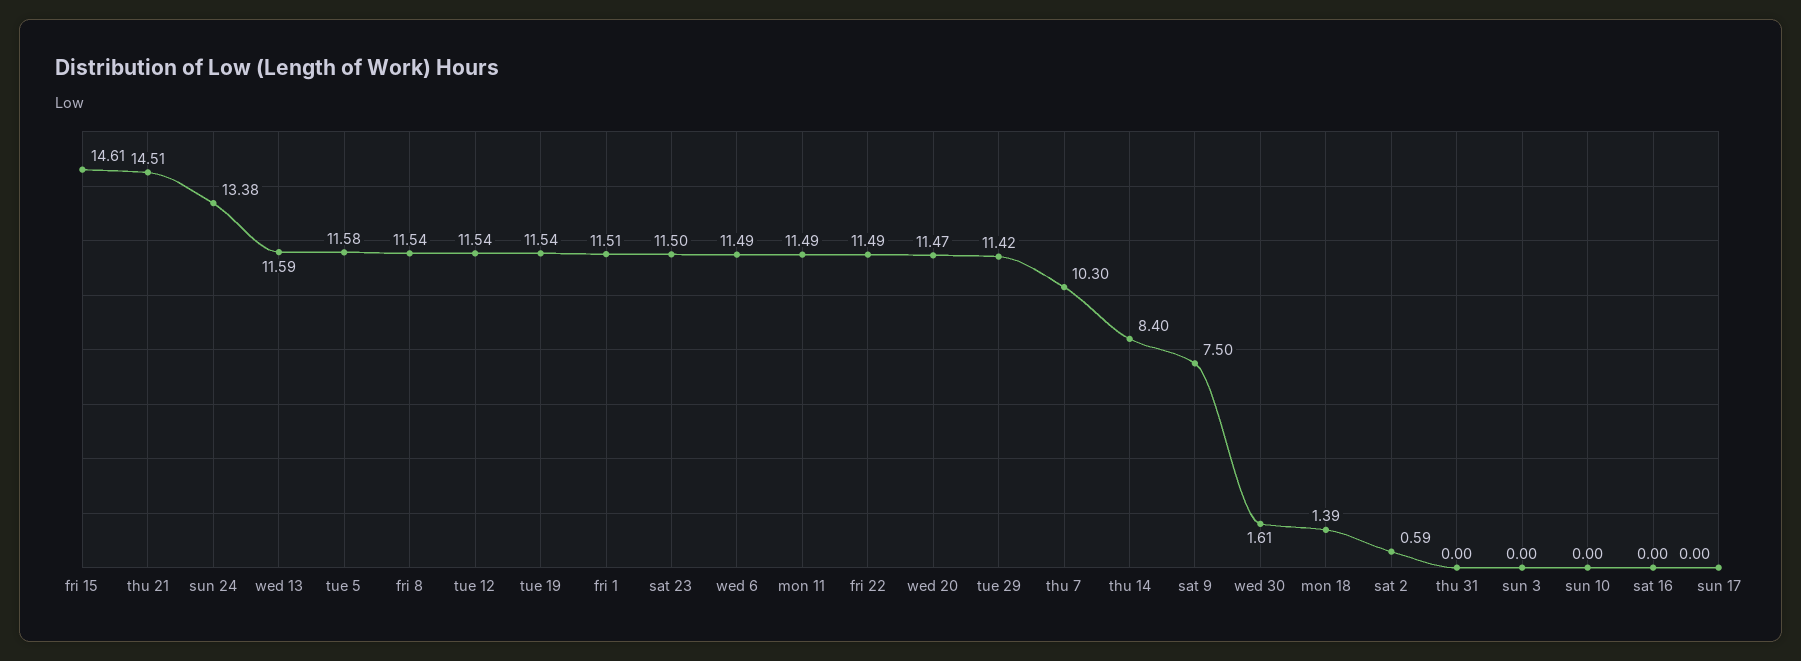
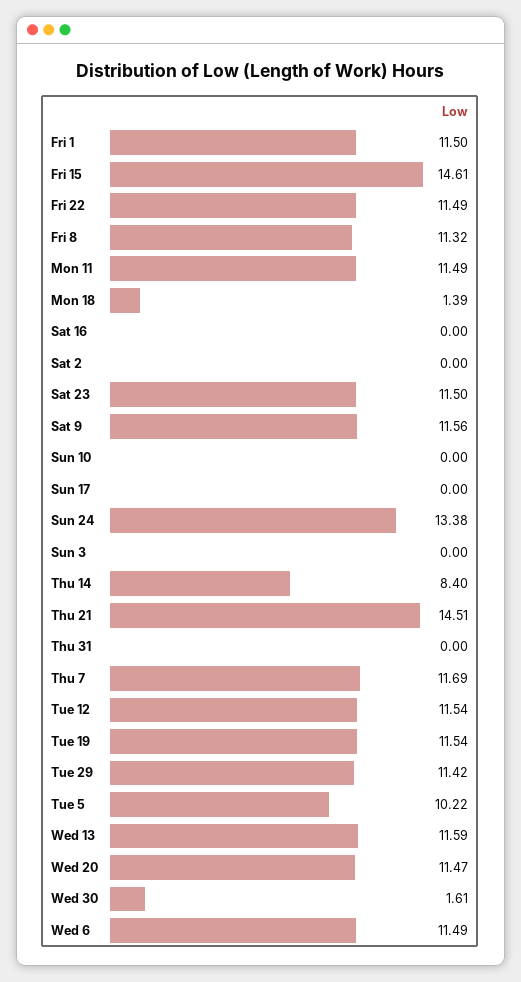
tue 5: 11.58 -> 10.22
fri 8: 11.54 -> 11.32
fri 1: 11.51 -> 11.5
thu 7: 10.3 -> 11.69
sat 9: 7.5 -> 11.56
sat 2: 0.59 -> 0

